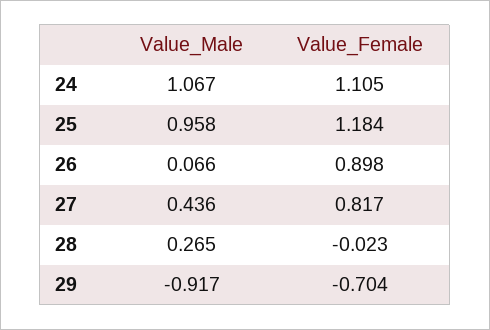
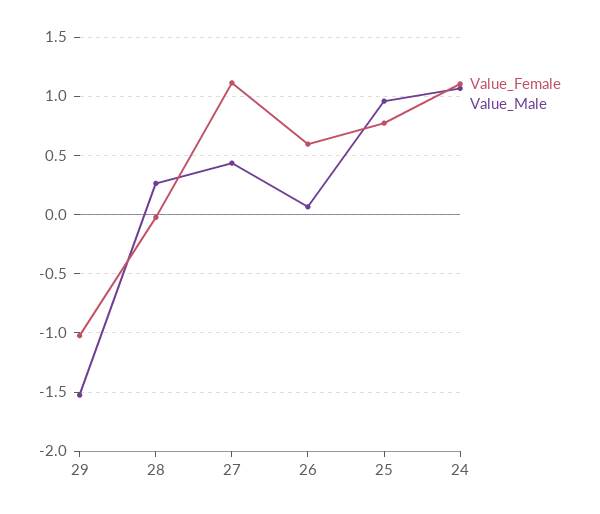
Value_Female, 25: 1.184 -> 0.8
Value_Female, 26: 0.898 -> 0.6
Value_Female, 27: 0.817 -> 1.1
Value_Male, 29: -0.917 -> -1.5
Value_Female, 29: -0.704 -> -1

